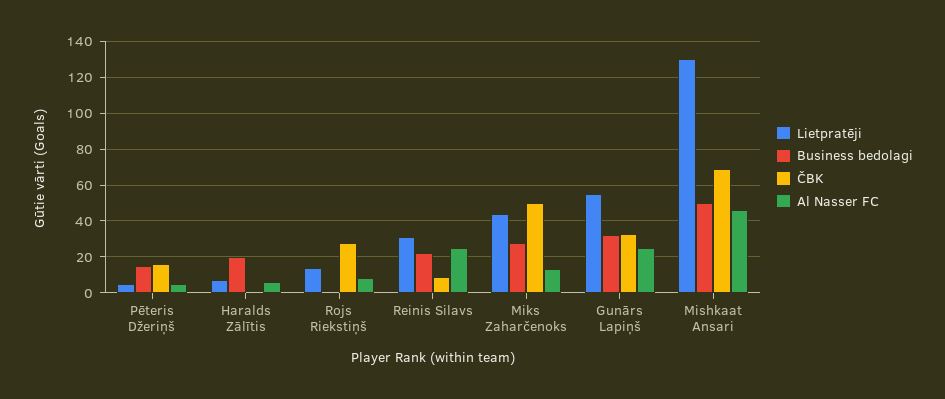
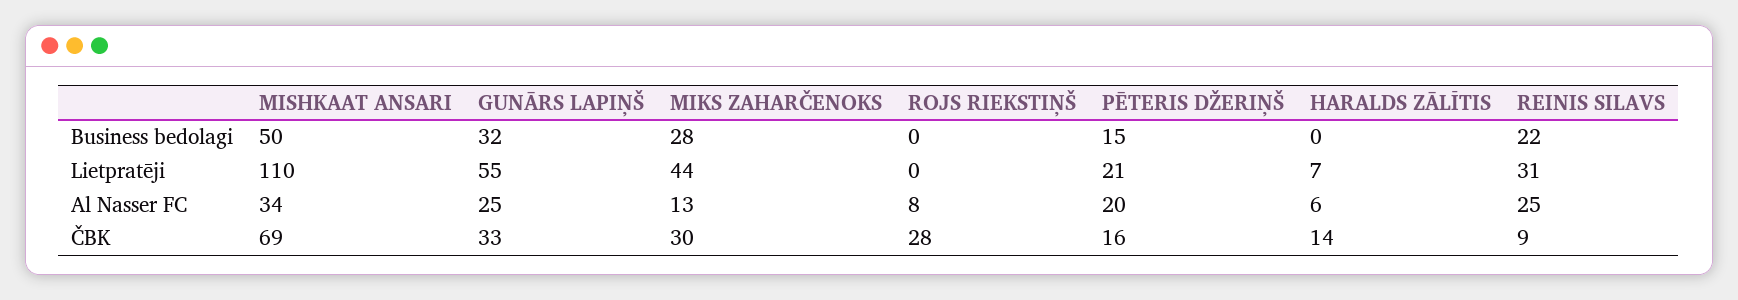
Lietpratēji, Pēteris Džeriņš: 5 -> 21
Al Nasser FC, Pēteris Džeriņš: 5 -> 20
Business bedolagi, Haralds Zālītis: 20 -> 0
ČBK, Haralds Zālītis: 0 -> 14
Lietpratēji, Rojs Riekstiņš: 15 -> 0
ČBK, Miks Zaharčenoks: 50 -> 30
Lietpratēji, Mishkaat Ansari: 130 -> 110
Al Nasser FC, Mishkaat Ansari: 45 -> 34

